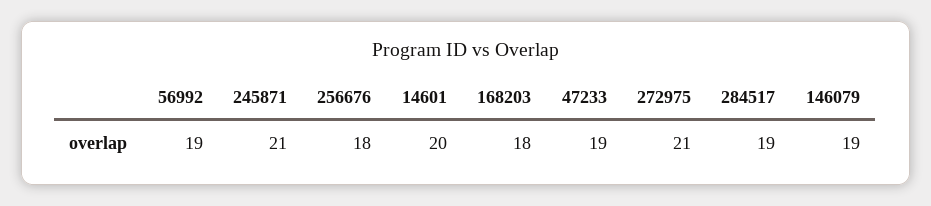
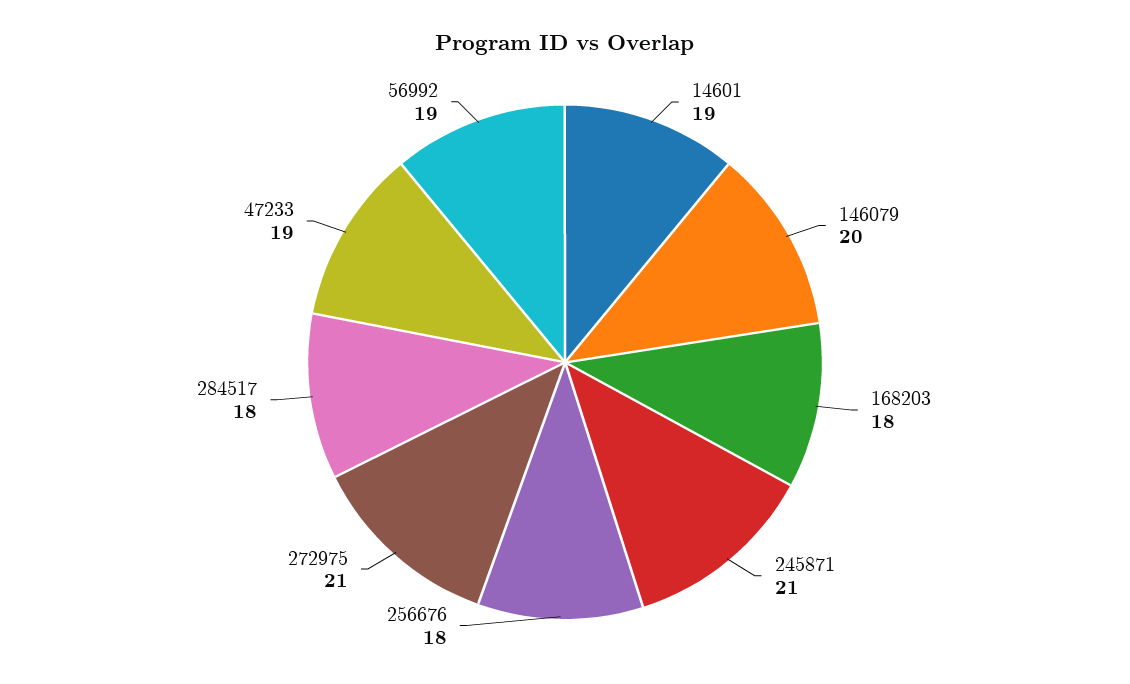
14601: 20 -> 19
284517: 19 -> 18
146079: 19 -> 20

